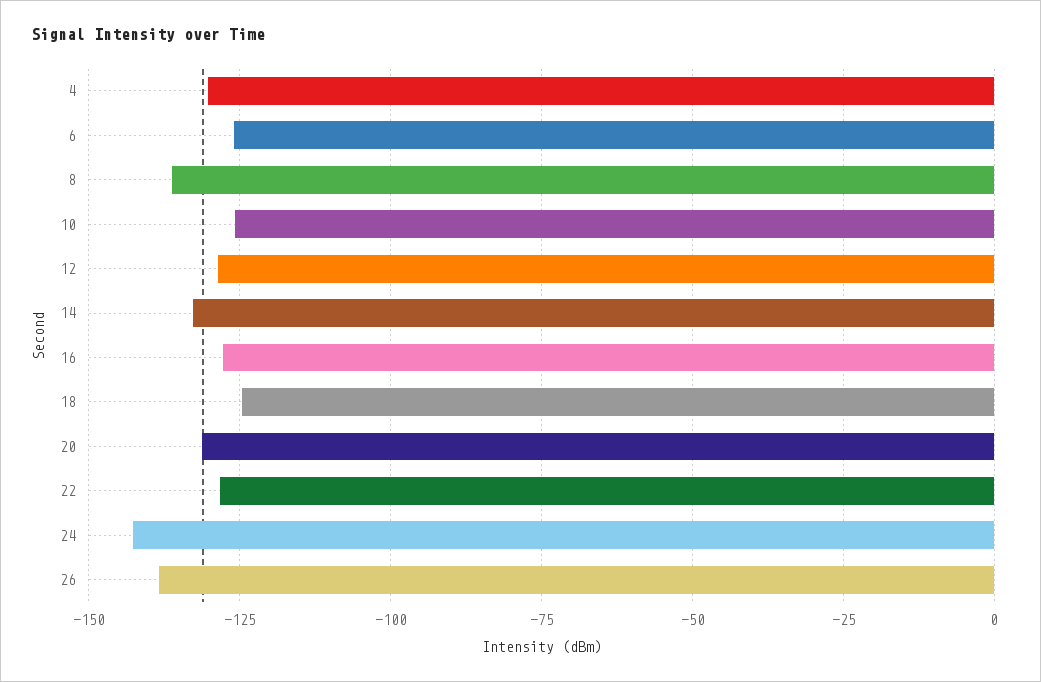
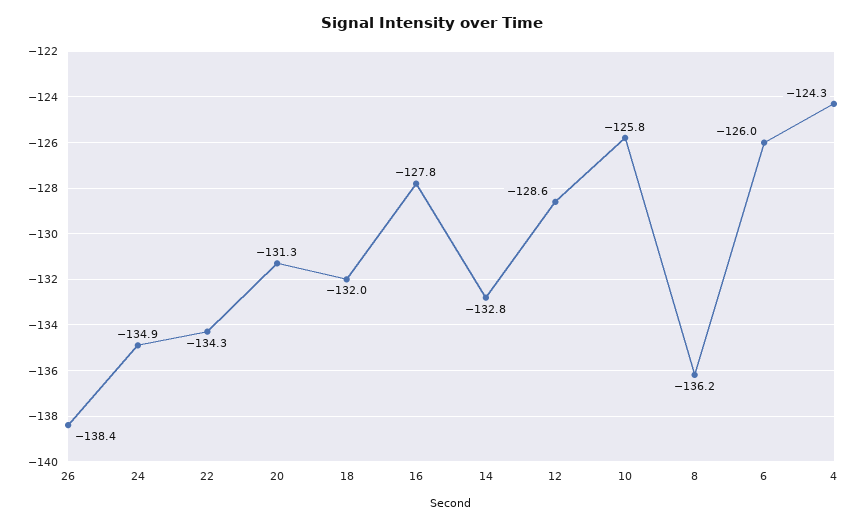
4: -130 -> -124.3
18: -125 -> -132
22: -127.5 -> -134.3
24: -142.5 -> -134.9

